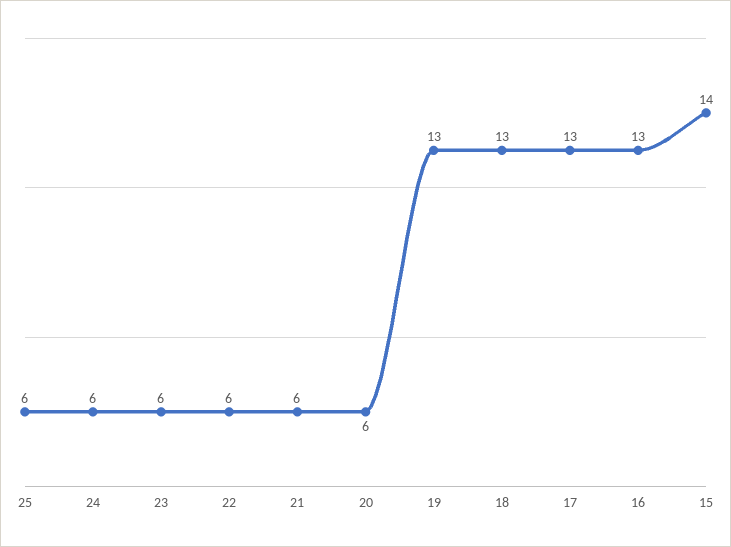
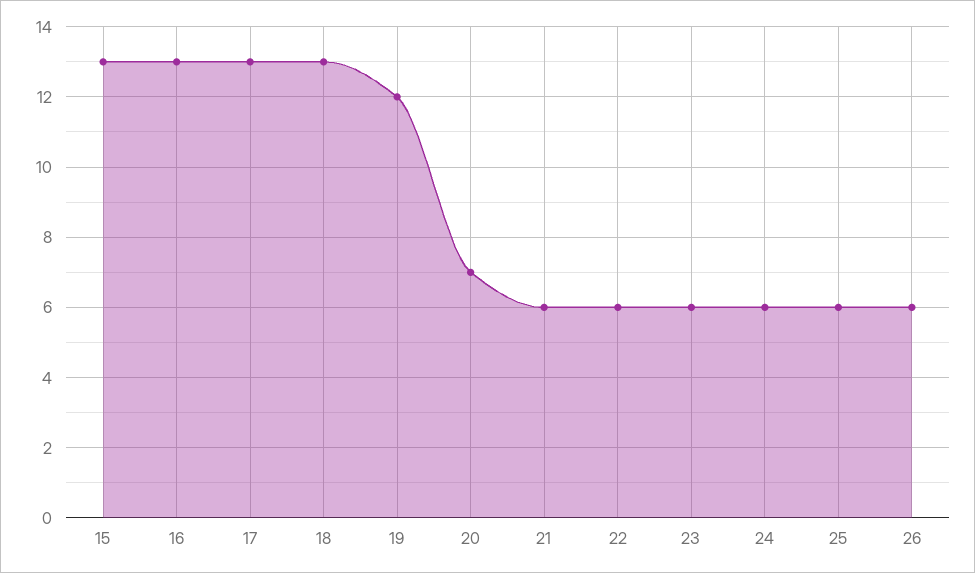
20: 6 -> 7
19: 13 -> 12
15: 14 -> 13
26: none -> 6

